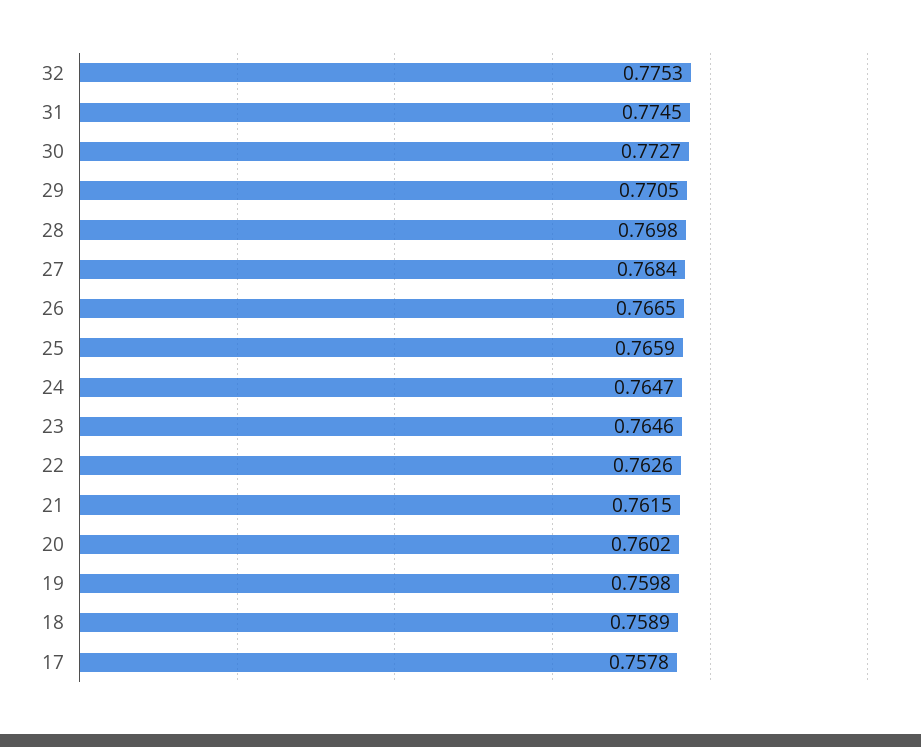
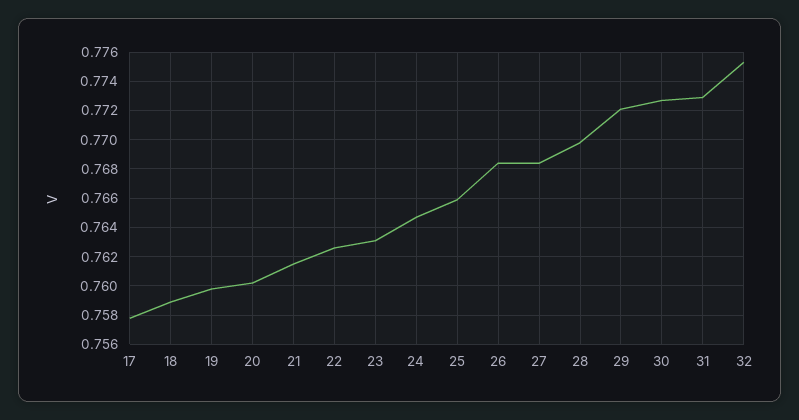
31: 0.7745 -> 0.773
29: 0.7705 -> 0.772
26: 0.7665 -> 0.7685
23: 0.7646 -> 0.763

